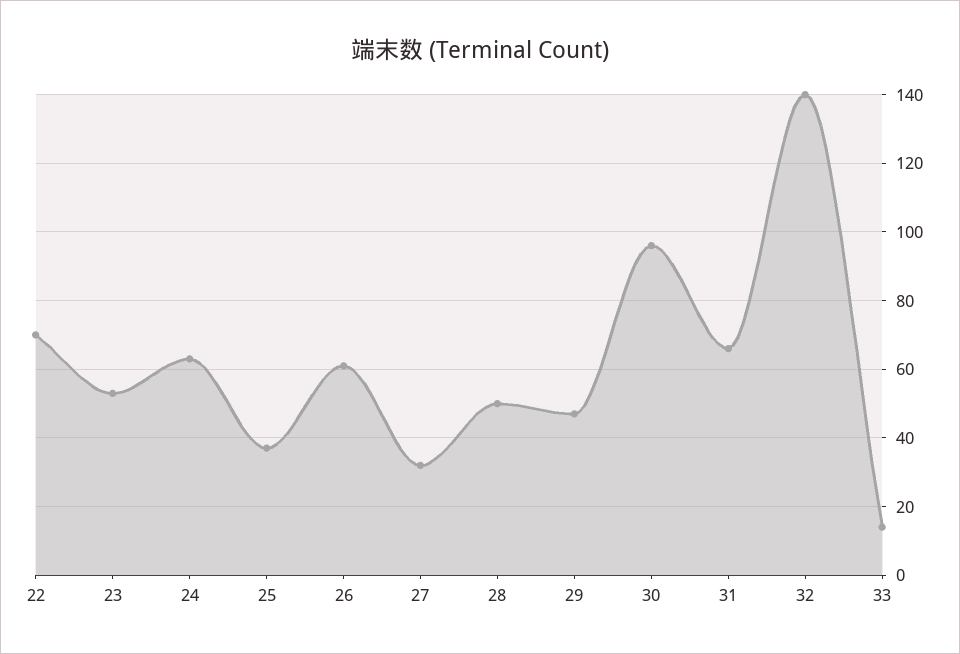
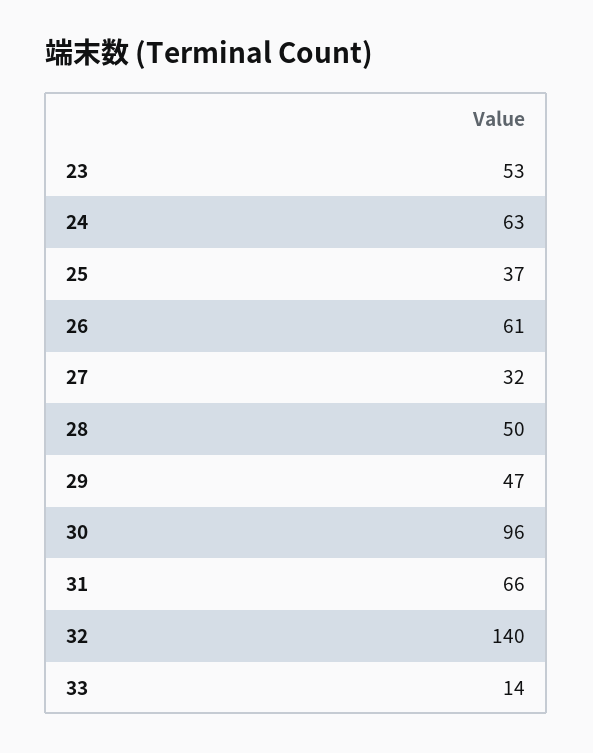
22: 70 -> none

